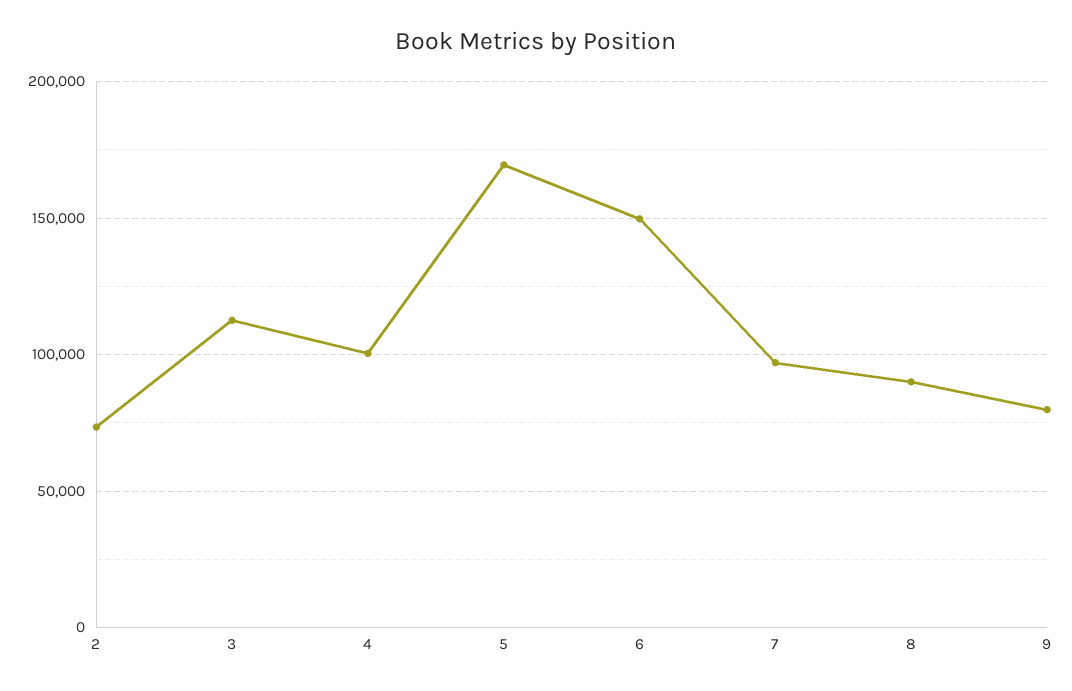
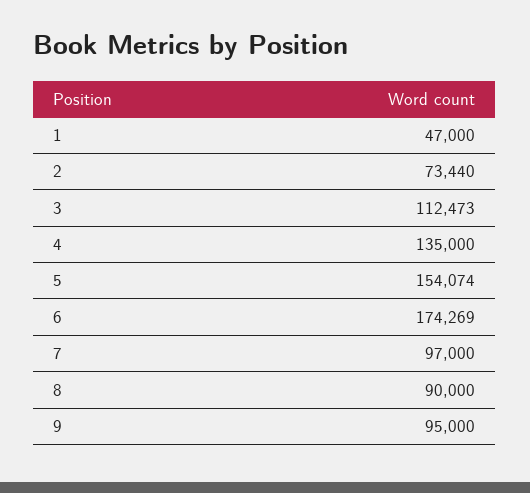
4: 100000 -> 135000
5: 170000 -> 154074
6: 150000 -> 174269
9: 80000 -> 95000
1: none -> 47000

